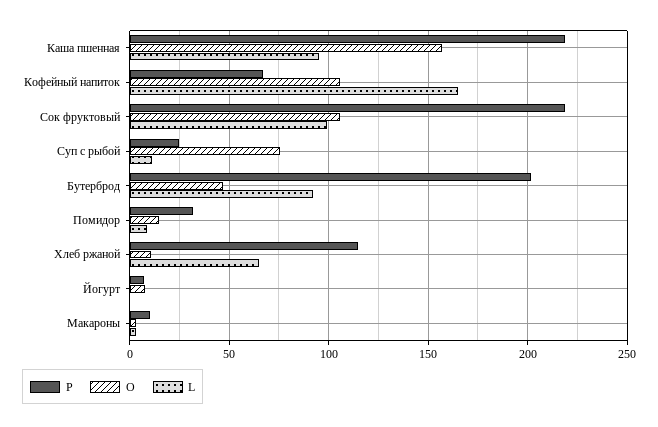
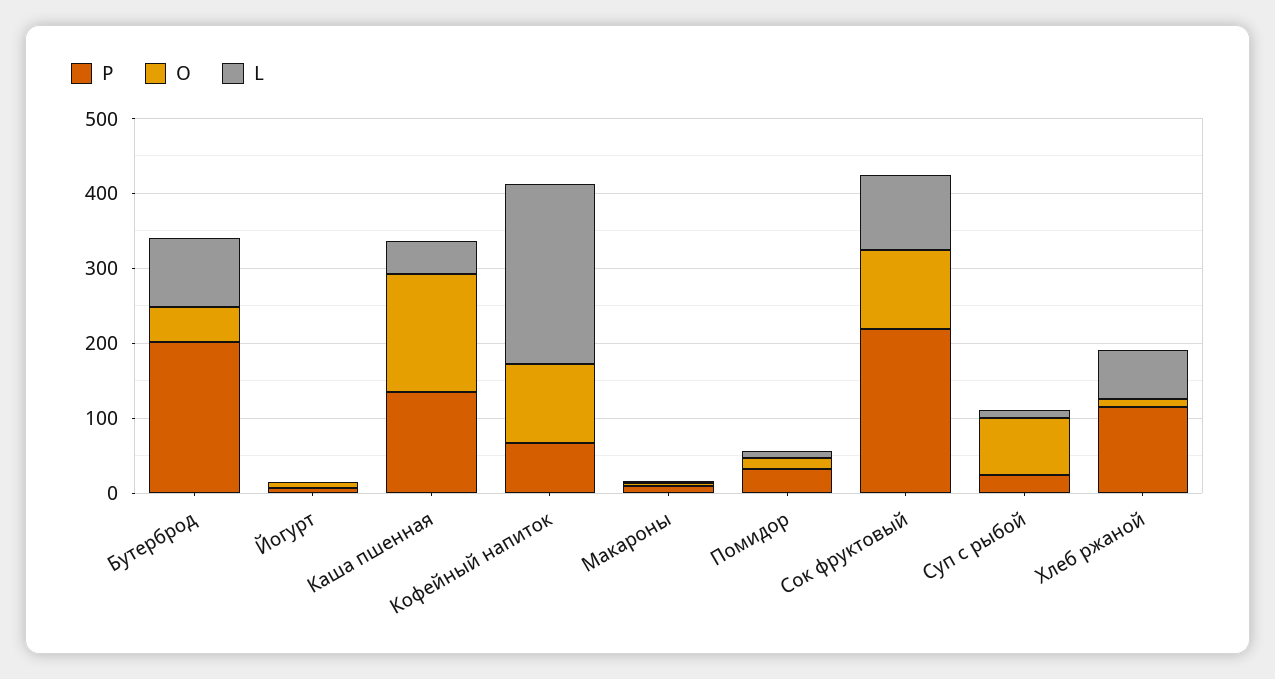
P, Каша пшенная: 220 -> 140
L, Каша пшенная: 95 -> 40
L, Кофейный напиток: 165 -> 240

